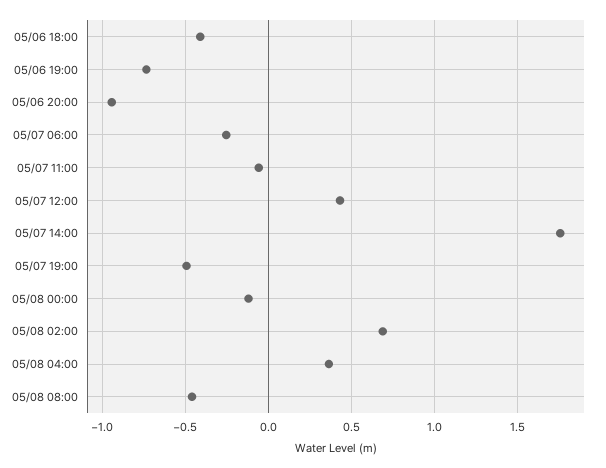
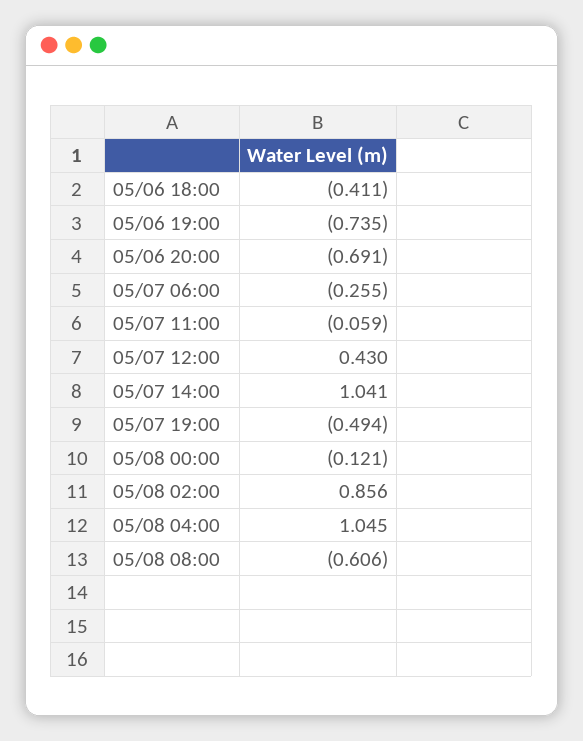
05/06 20:00: -0.95 -> -0.691
05/07 14:00: 1.75 -> 1.041
05/08 02:00: 0.7 -> 0.856
05/08 04:00: 0.35 -> 1.045
05/08 08:00: -0.45 -> -0.606

